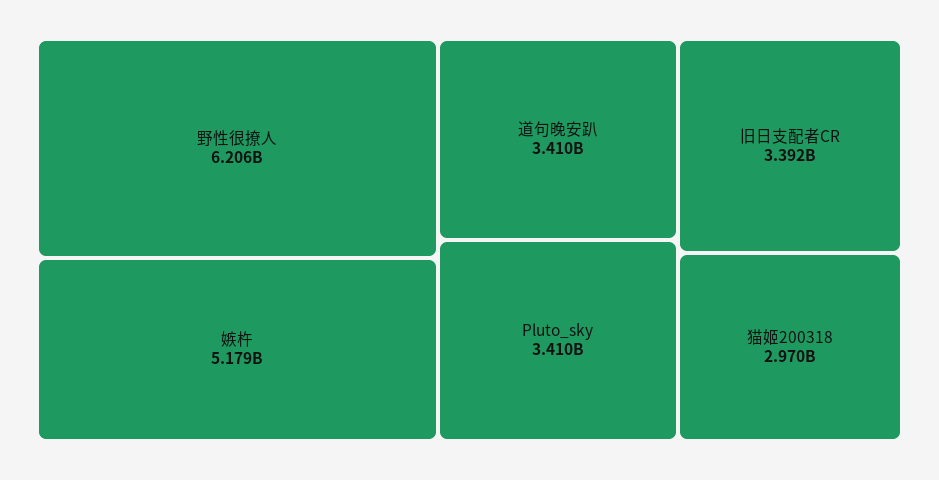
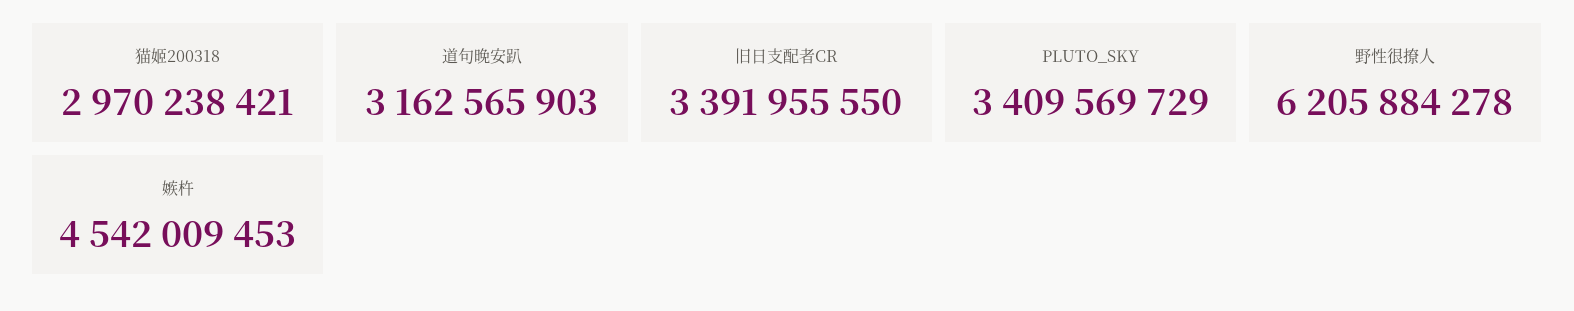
嫉杵: 5179000000 -> 4542009453
道句晚安趴: 3410000000 -> 3162565903

